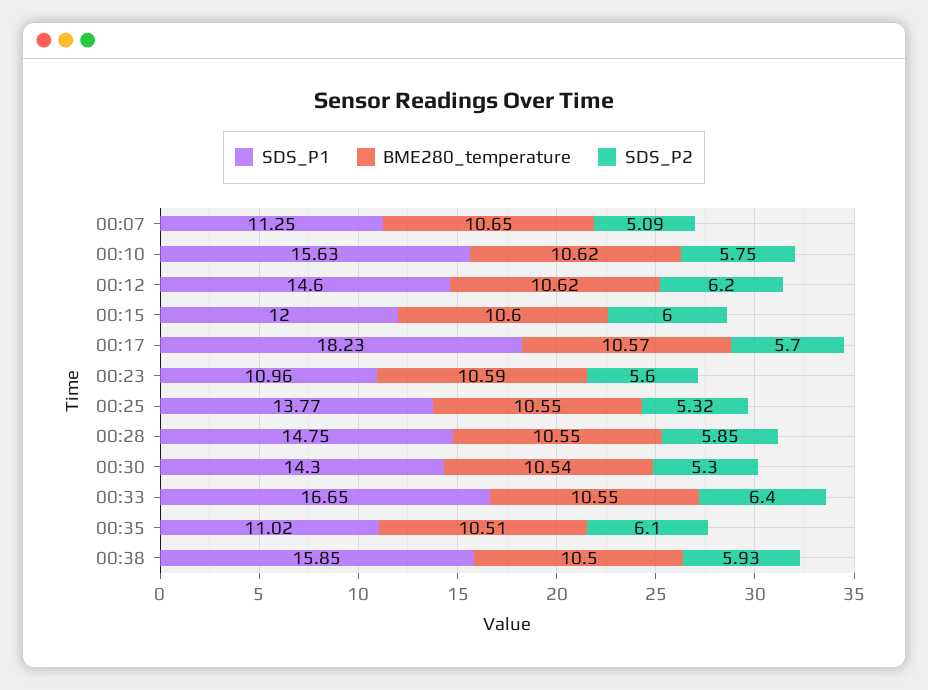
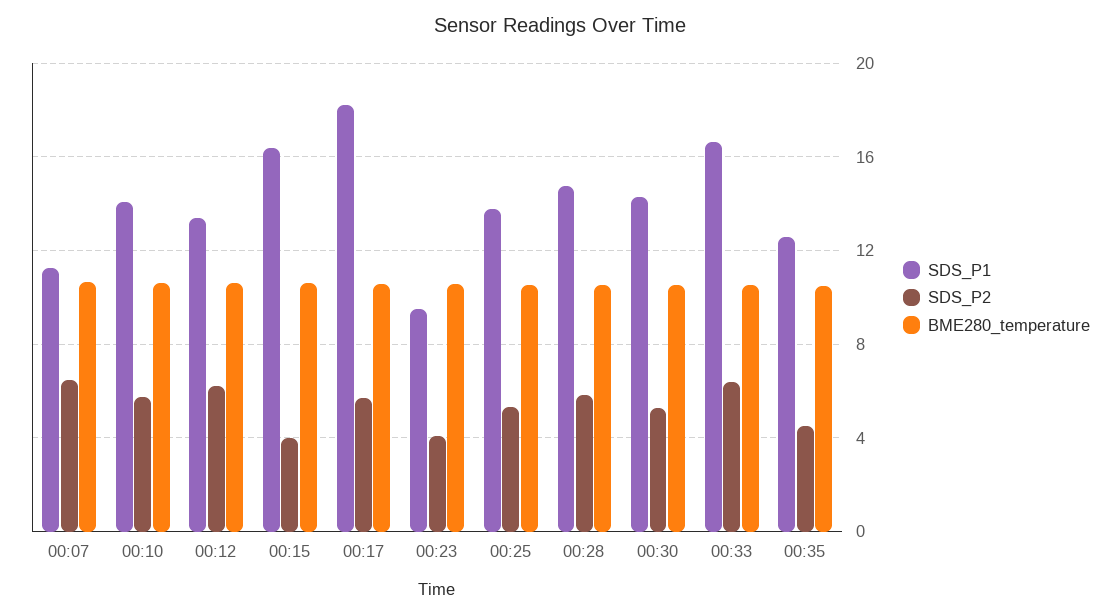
SDS_P2, 00:07: 5.09 -> 6.5
SDS_P1, 00:10: 15.63 -> 14
SDS_P1, 00:12: 14.6 -> 13.5
SDS_P1, 00:15: 12 -> 16.5
SDS_P2, 00:15: 6 -> 4
SDS_P1, 00:23: 10.96 -> 9.5
SDS_P2, 00:23: 5.6 -> 4
SDS_P1, 00:35: 11.02 -> 12.5
SDS_P2, 00:35: 6.1 -> 4.5
SDS_P1, 00:38: 15.85 -> none
BME280_temperature, 00:38: 10.5 -> none
SDS_P2, 00:38: 5.93 -> none

